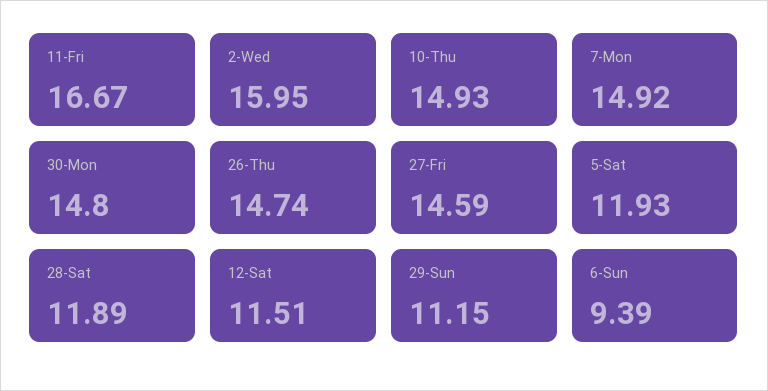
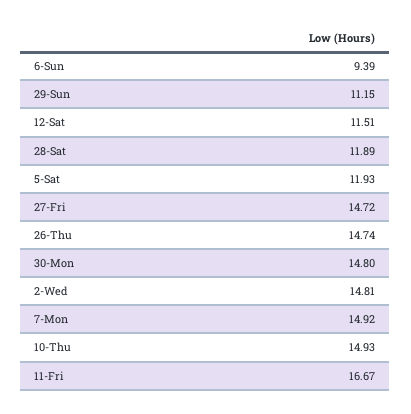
2-Wed: 15.95 -> 14.81
27-Fri: 14.59 -> 14.72

